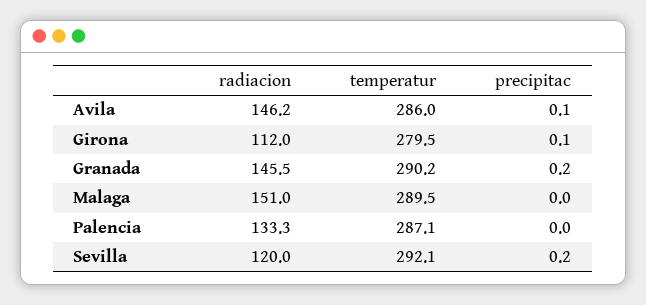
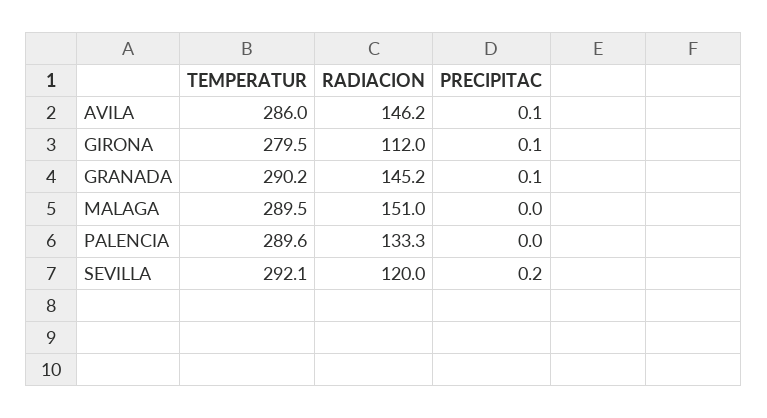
radiacion, Granada: 145.5 -> 145.2
precipitac, Granada: 0.2 -> 0.1
temperatur, Palencia: 287.1 -> 289.6

